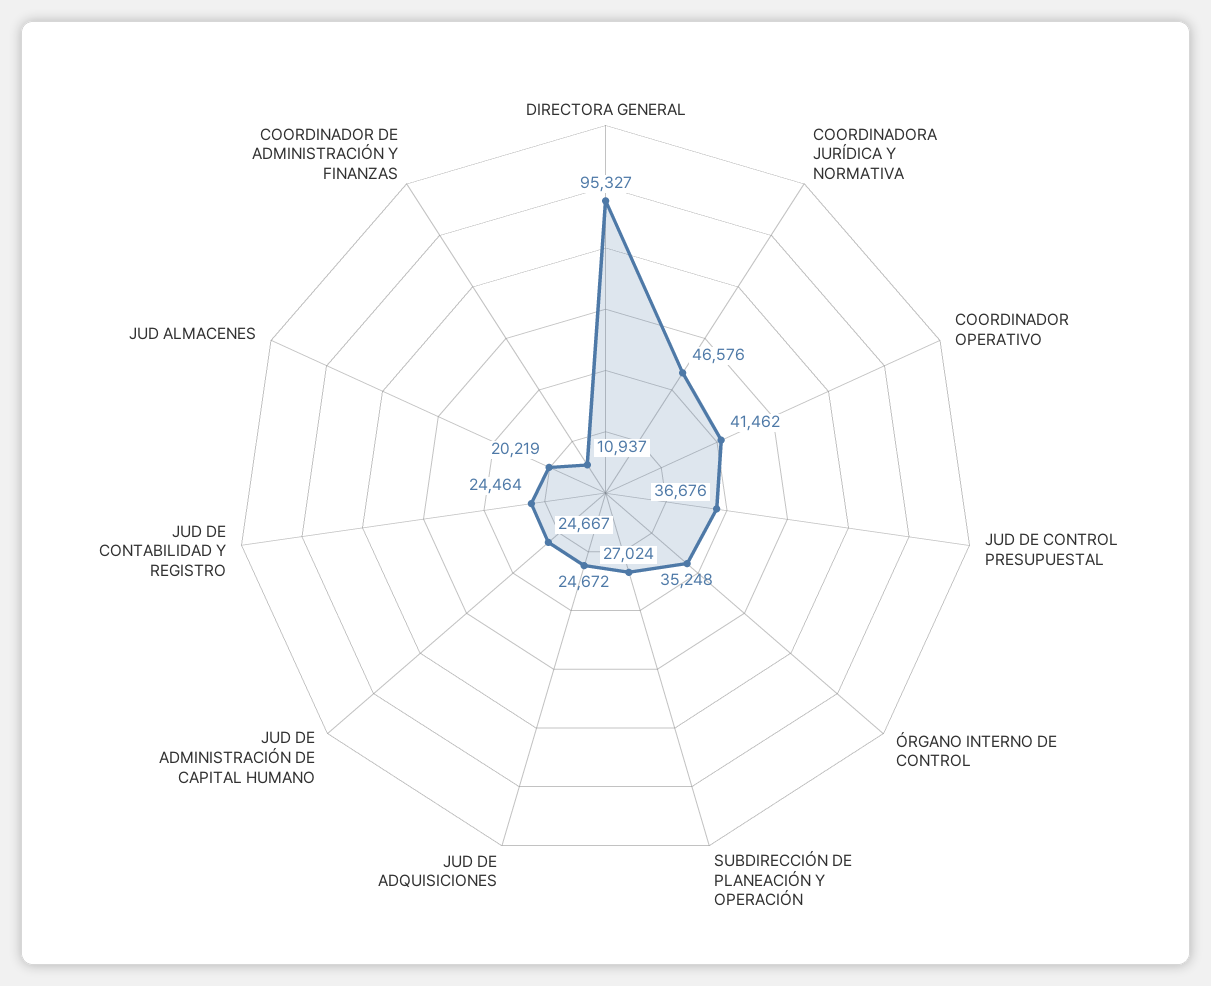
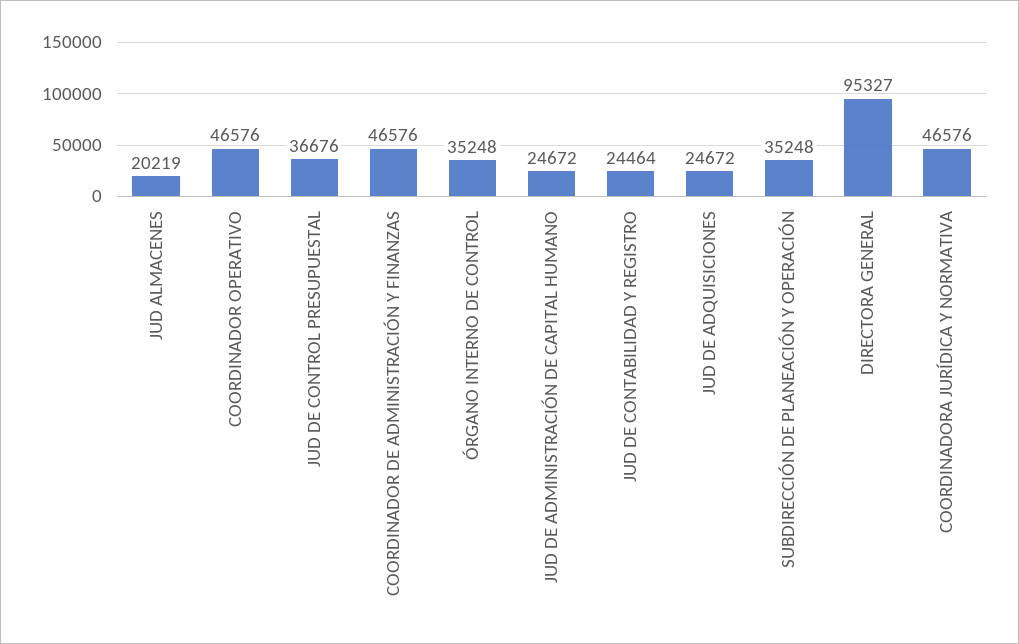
COORDINADOR OPERATIVO: 41462 -> 46576
SUBDIRECCIÓN DE PLANEACIÓN Y OPERACIÓN: 27024 -> 35248
JUD DE ADMINISTRACIÓN DE CAPITAL HUMANO: 24667 -> 24672
COORDINADOR DE ADMINISTRACIÓN Y FINANZAS: 10937 -> 46576

